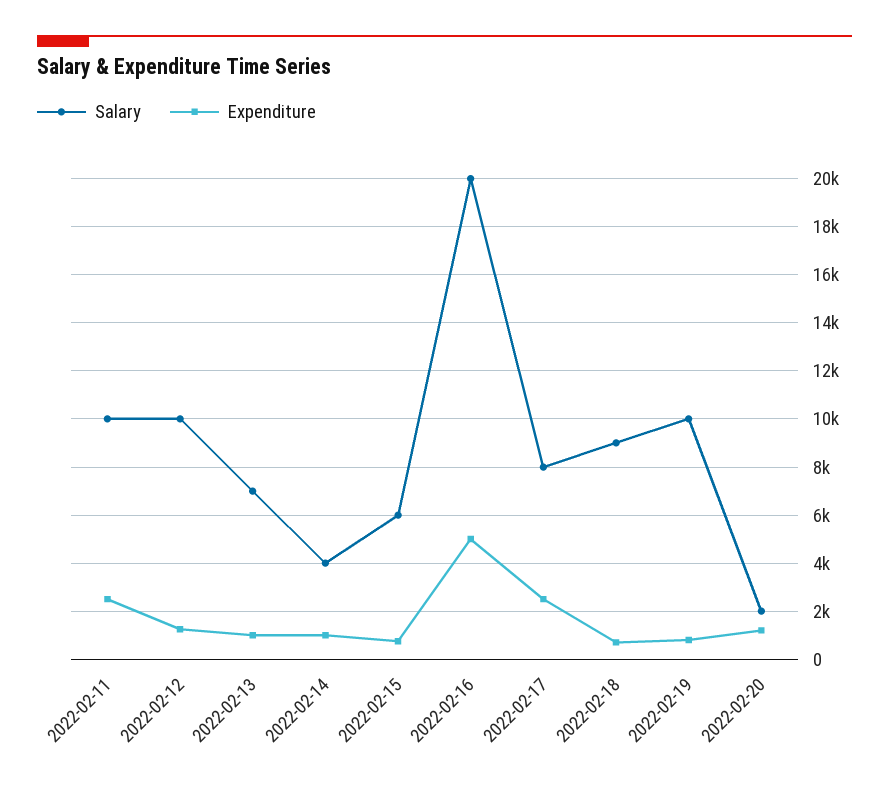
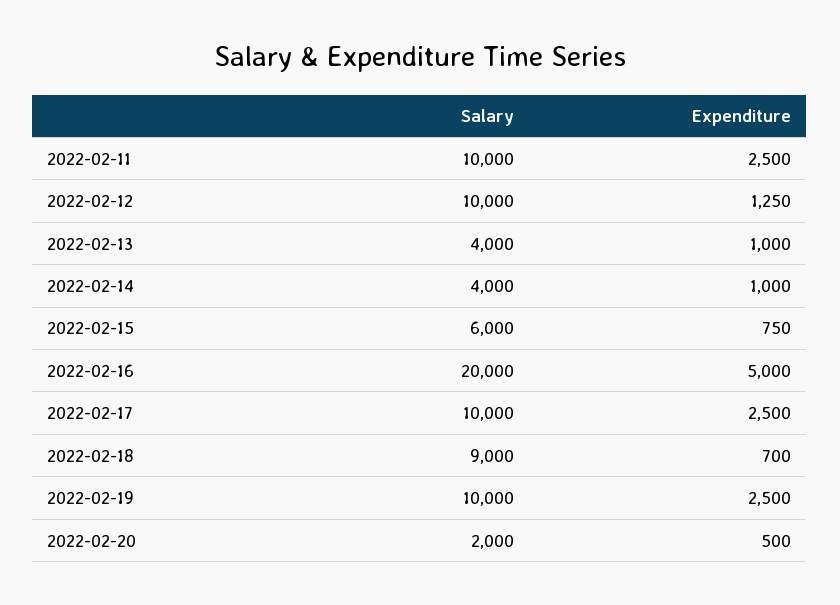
Salary, 2022-02-13: 7000 -> 4000
Salary, 2022-02-17: 8000 -> 10000
Expenditure, 2022-02-19: 750 -> 2500
Expenditure, 2022-02-20: 1250 -> 500

